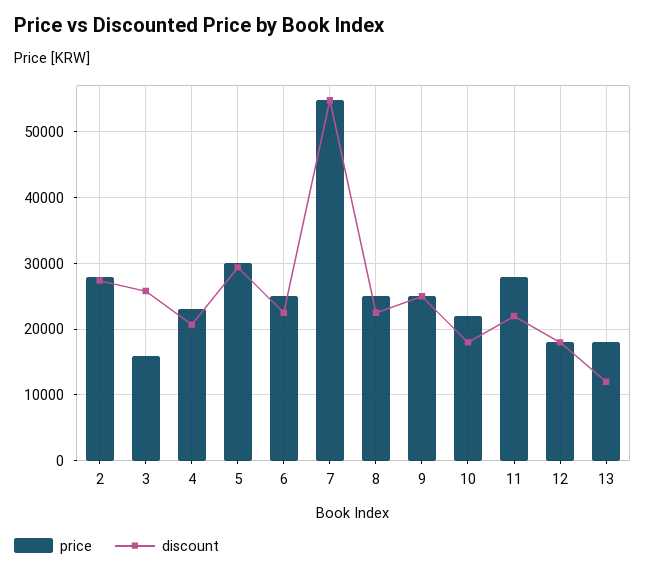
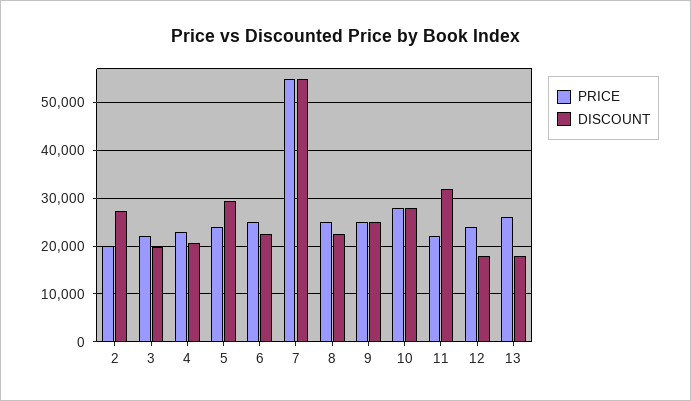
price, 2: 28000 -> 20000
price, 3: 16000 -> 22000
discount, 3: 26000 -> 20000
price, 5: 30000 -> 24000
price, 10: 22000 -> 28000
discount, 10: 18000 -> 28000
price, 11: 28000 -> 22000
discount, 11: 22000 -> 32000
price, 12: 18000 -> 24000
price, 13: 18000 -> 26000
discount, 13: 12000 -> 18000

